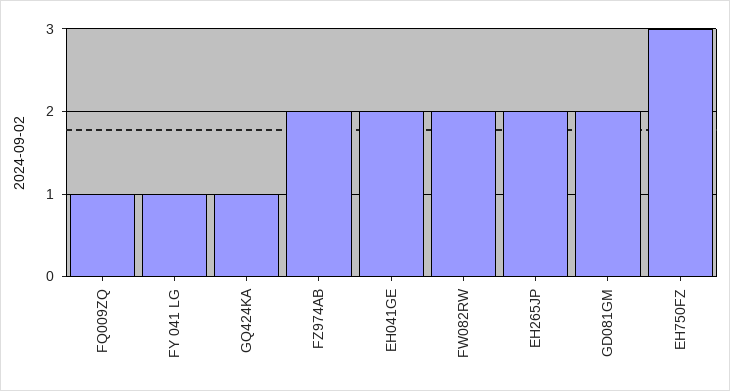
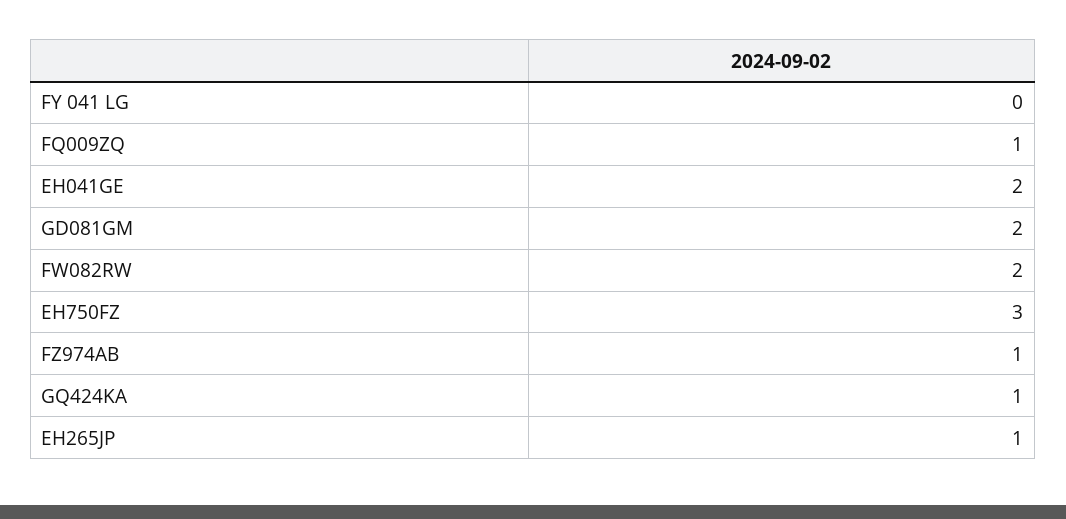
FY 041 LG: 1 -> 0
FZ974AB: 2 -> 1
EH265JP: 2 -> 1

